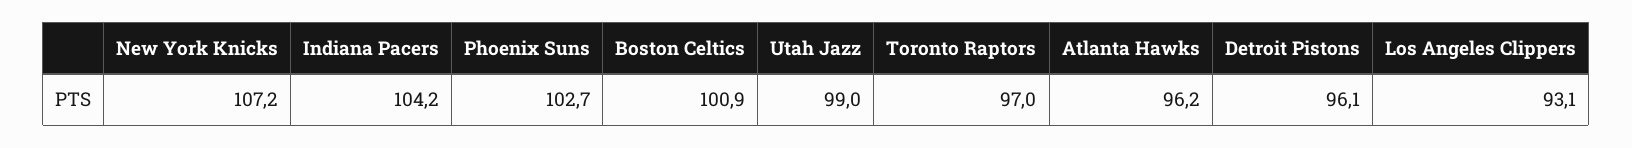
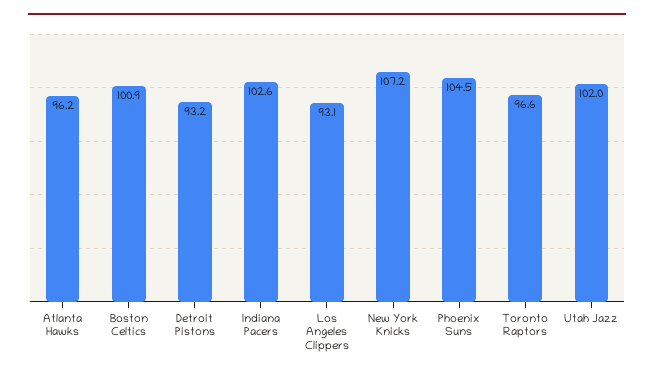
Indiana Pacers: 104.2 -> 102.6
Phoenix Suns: 102.7 -> 104.5
Utah Jazz: 99 -> 102
Toronto Raptors: 97 -> 96.6
Detroit Pistons: 96.1 -> 93.2

